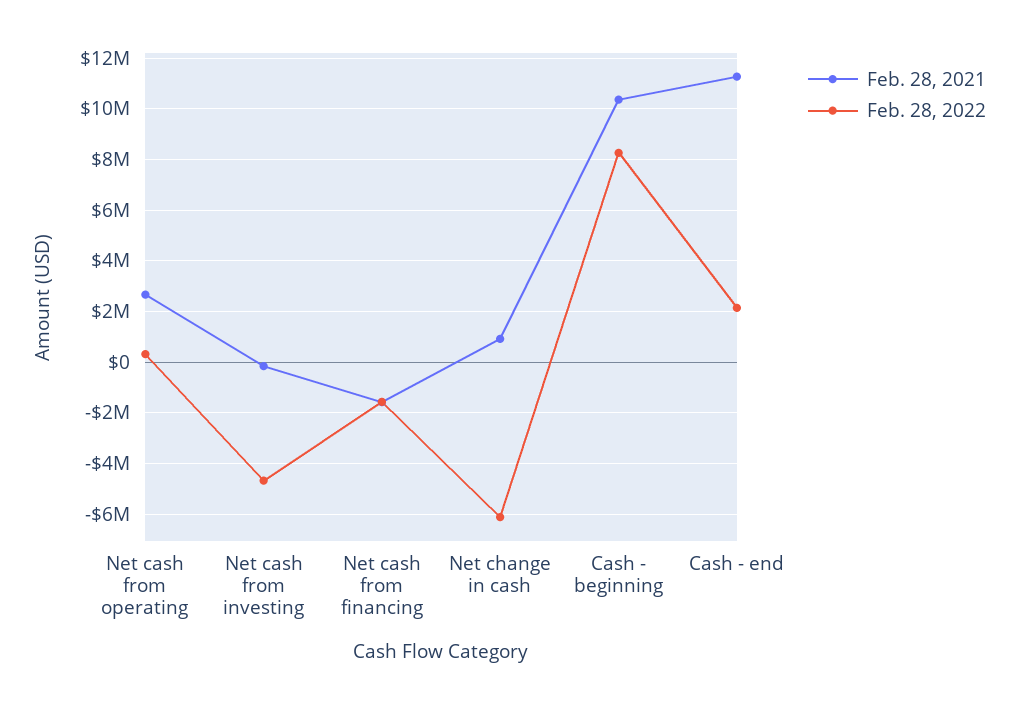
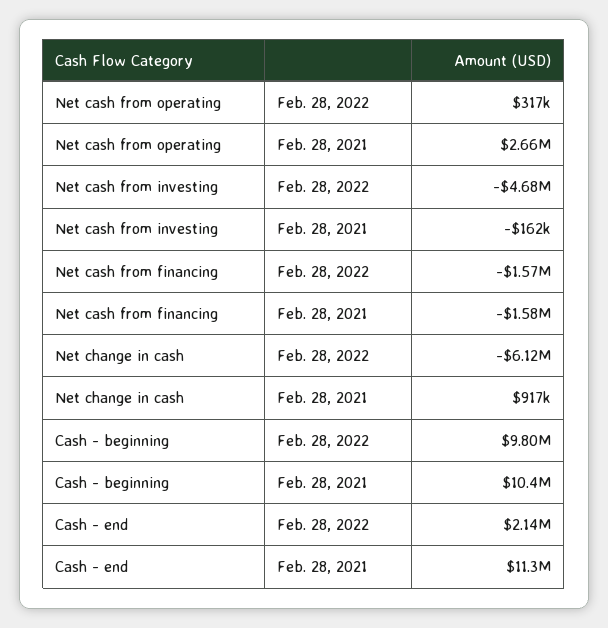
Feb. 28, 2022, Cash - beginning: 8250000 -> 9800000

